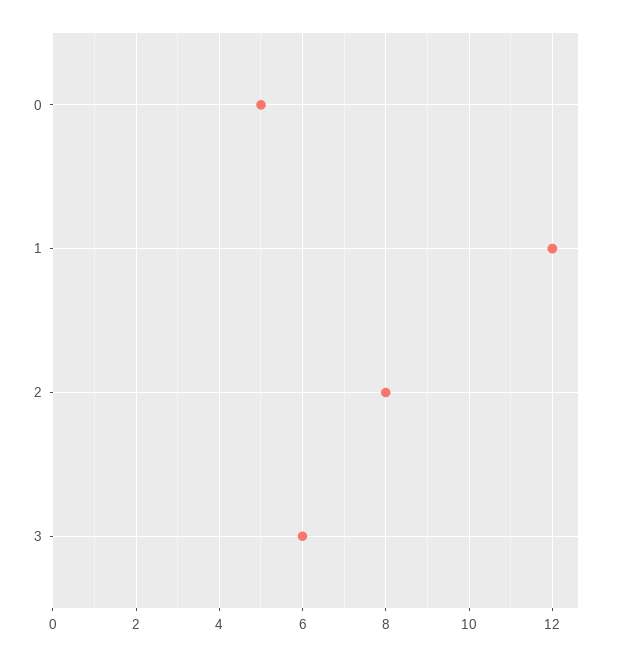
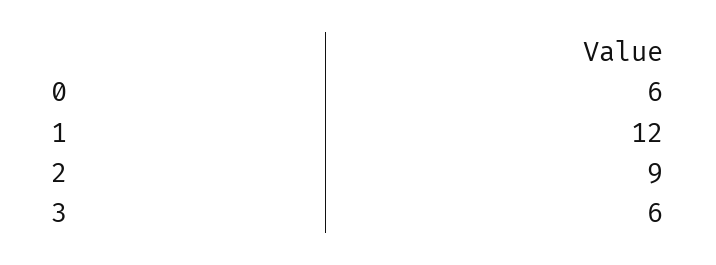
0: 5 -> 6
2: 8 -> 9

